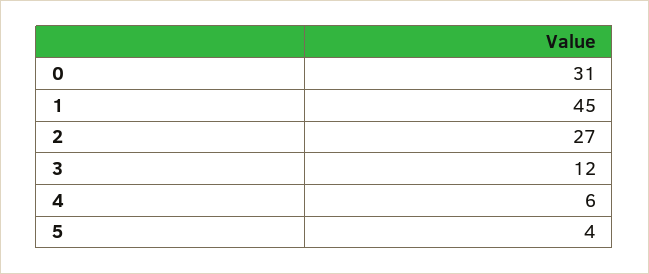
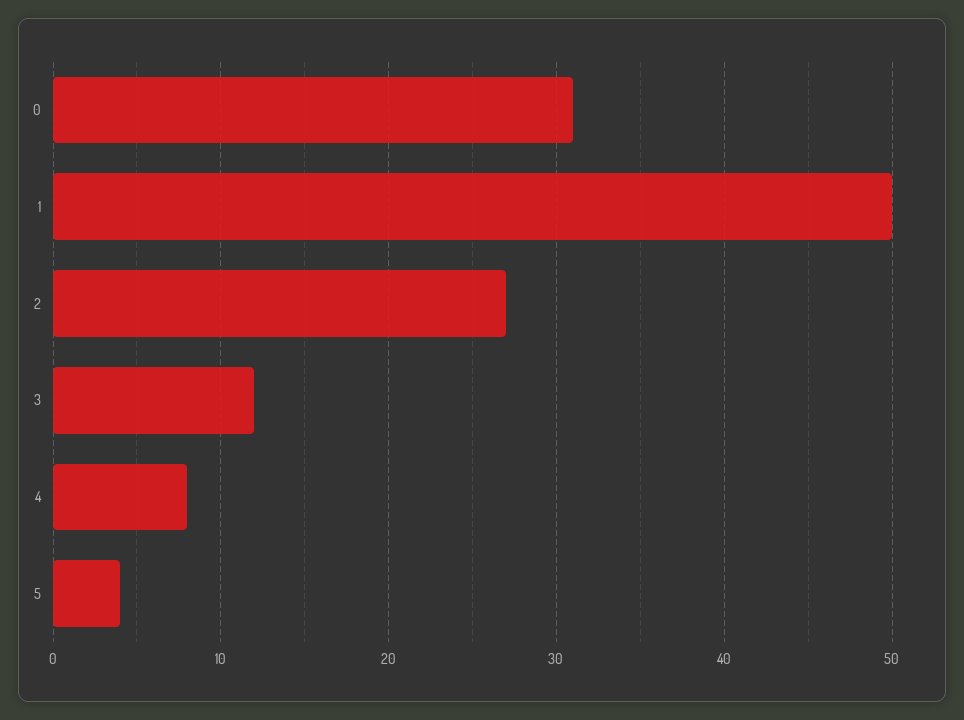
1: 45 -> 50
4: 6 -> 8

